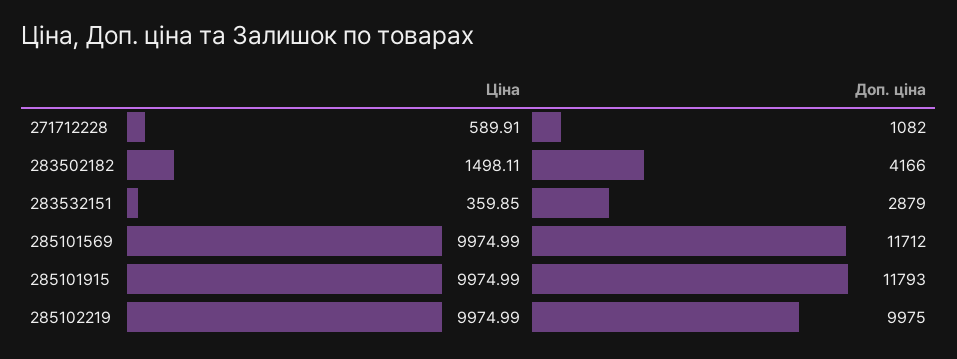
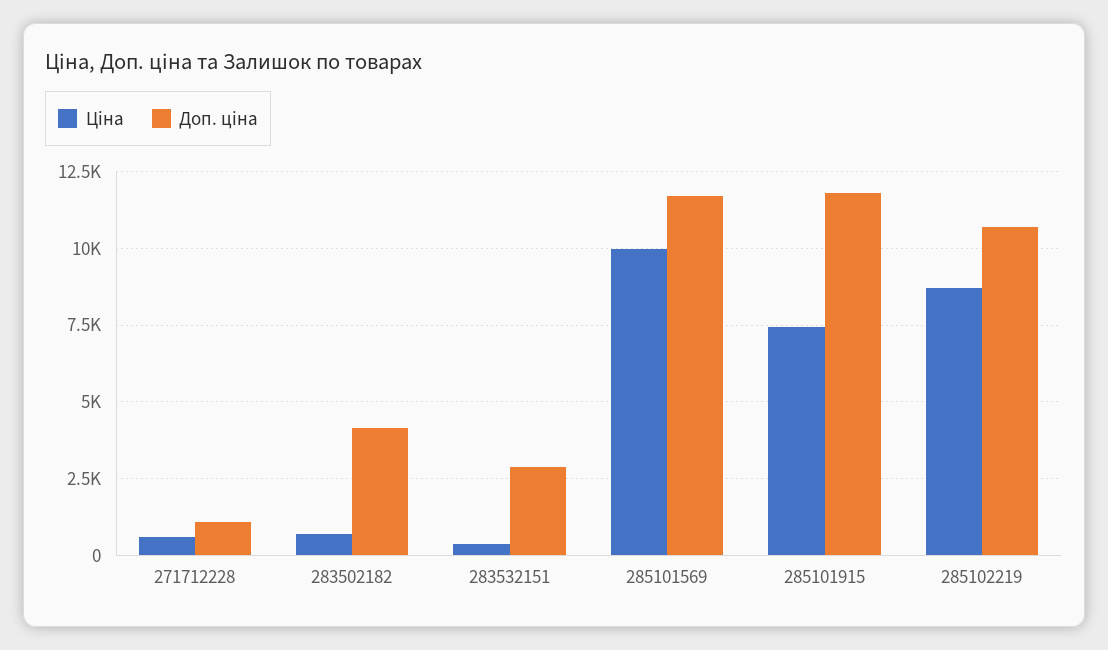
Ціна, 283502182: 1498.11 -> 750
Ціна, 285101915: 9974.99 -> 7500
Ціна, 285102219: 9974.99 -> 8750
Доп. ціна, 285102219: 9975 -> 10750

